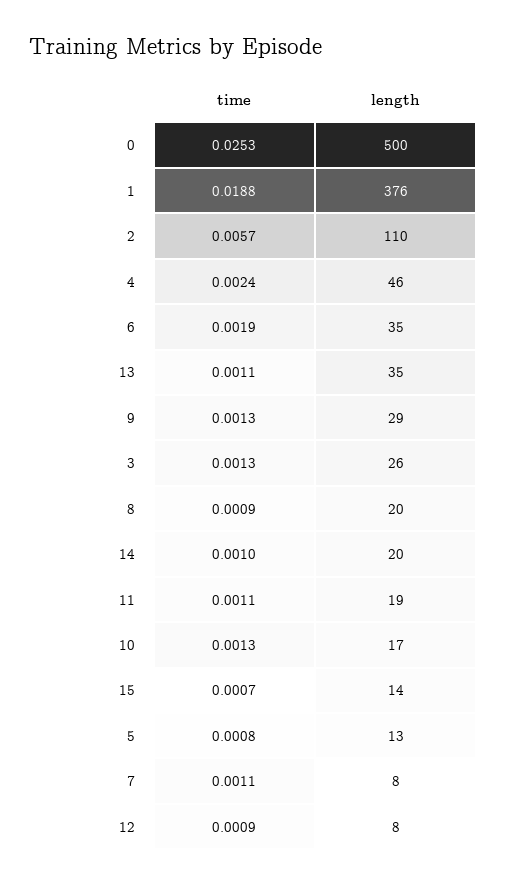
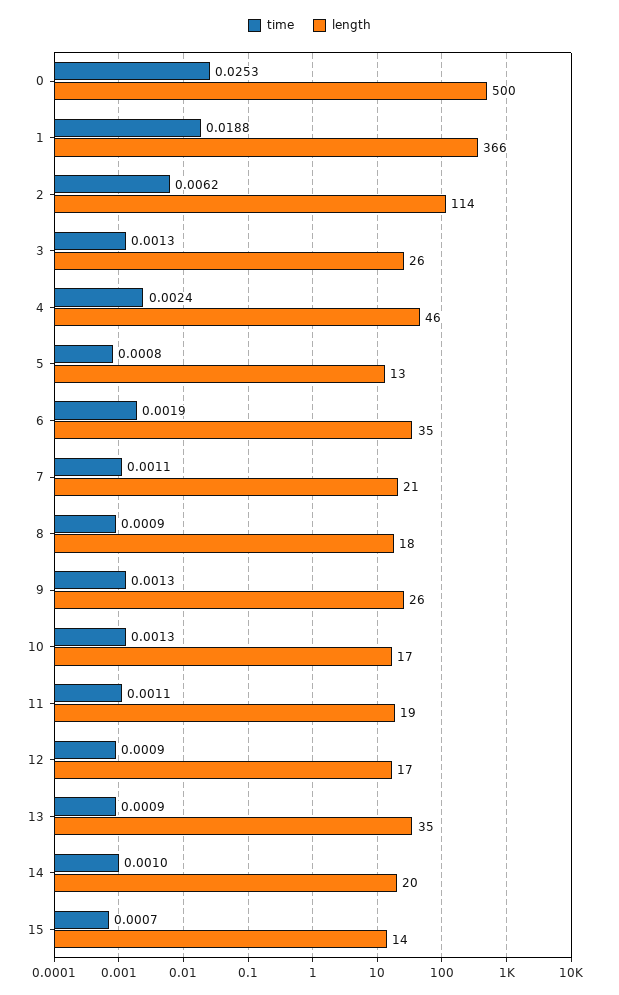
length, 1: 376 -> 366
time, 2: 0.0057 -> 0.0062
length, 2: 110 -> 114
time, 13: 0.0011 -> 0.0009
length, 9: 29 -> 26
length, 8: 20 -> 18
length, 7: 8 -> 21
length, 12: 8 -> 17

